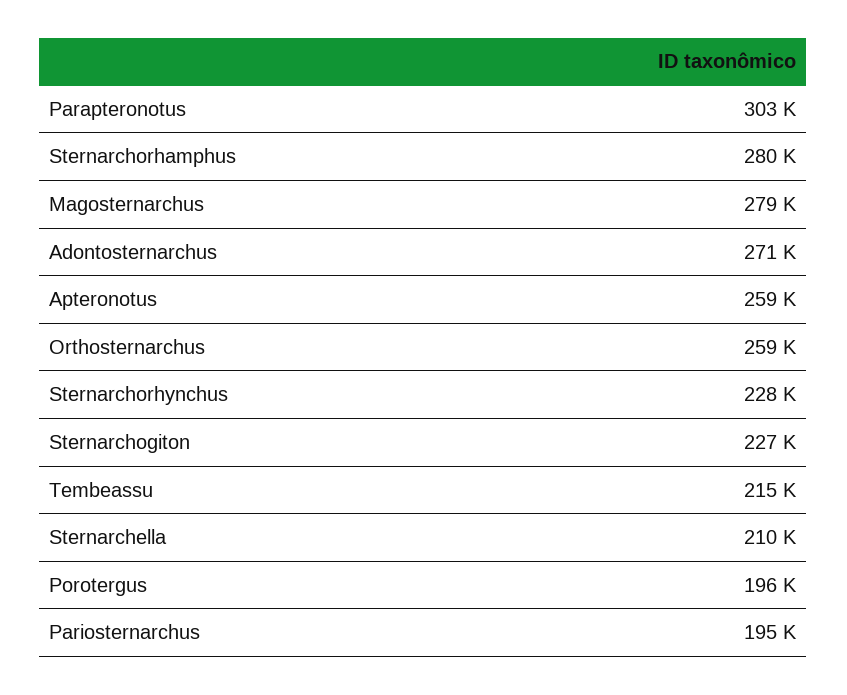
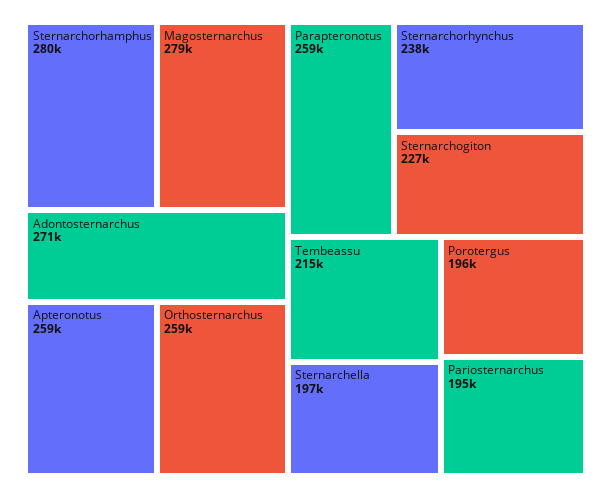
Parapteronotus: 303000 -> 259000
Sternarchorhynchus: 228000 -> 238000
Sternarchella: 210000 -> 197000

